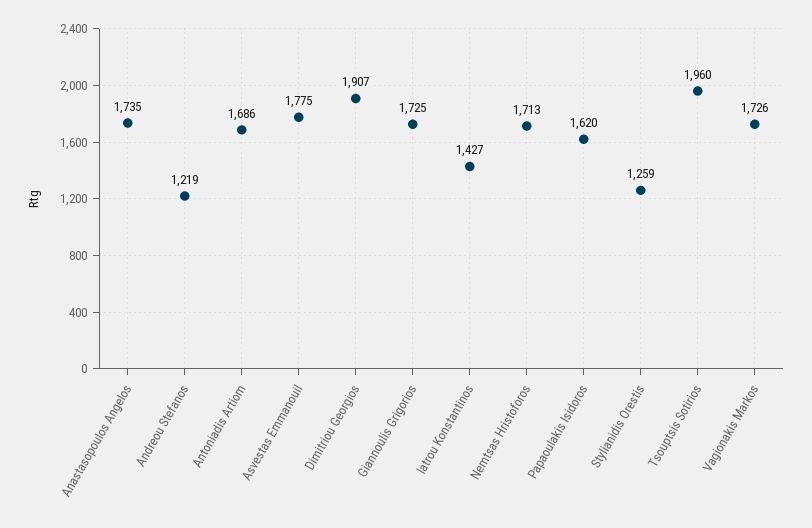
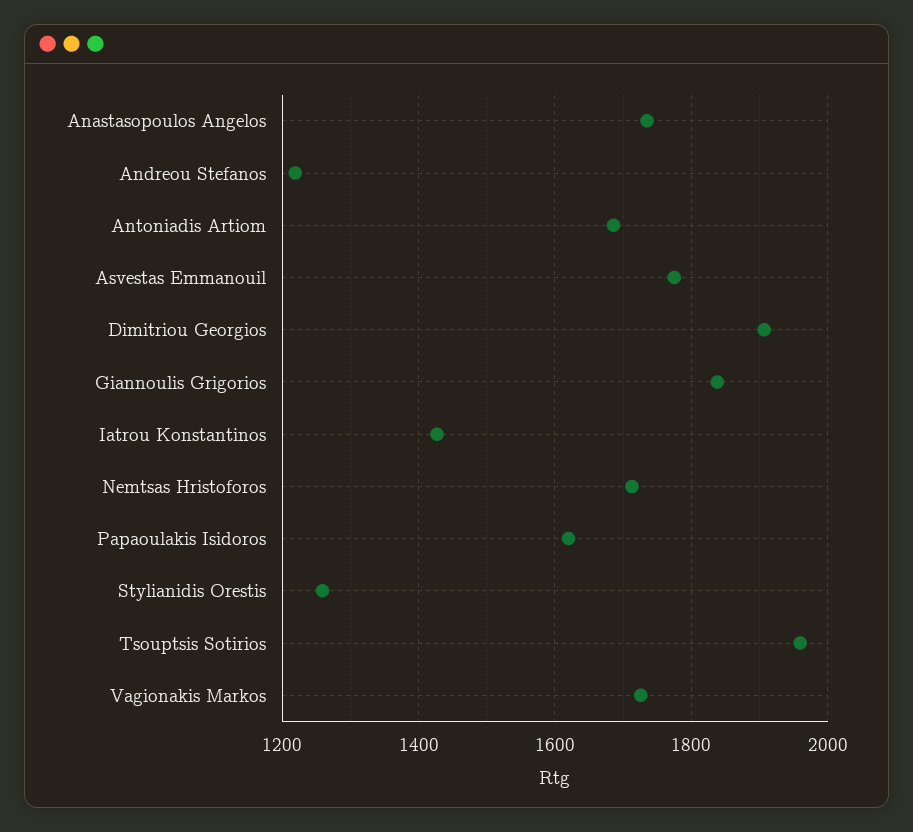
Giannoulis Grigorios: 1725 -> 1840

